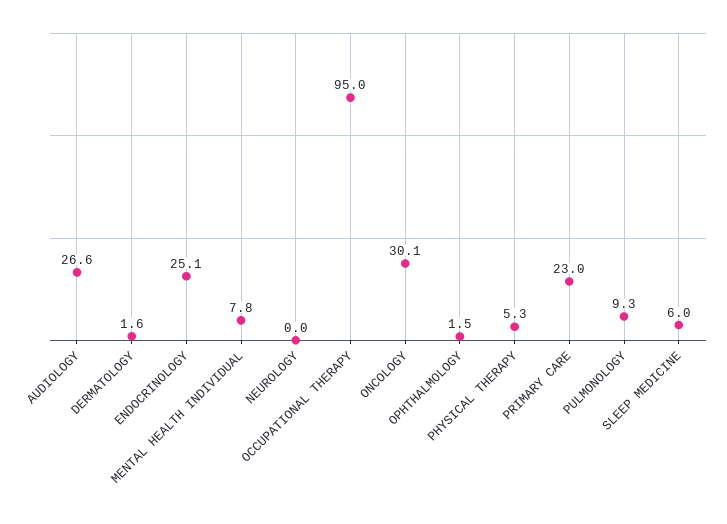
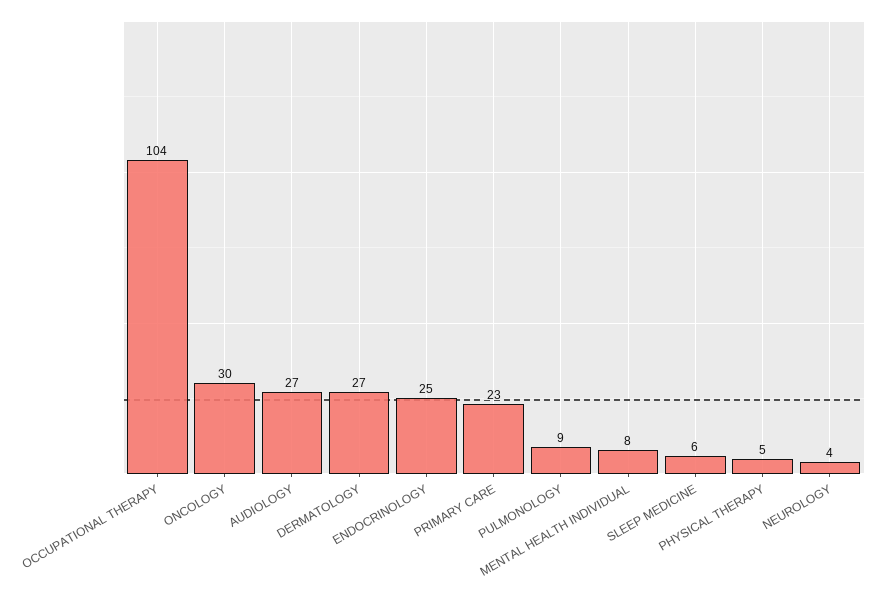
DERMATOLOGY: 1.6 -> 27
NEUROLOGY: 0 -> 4
OCCUPATIONAL THERAPY: 95 -> 104
OPHTHALMOLOGY: 1.5 -> none

